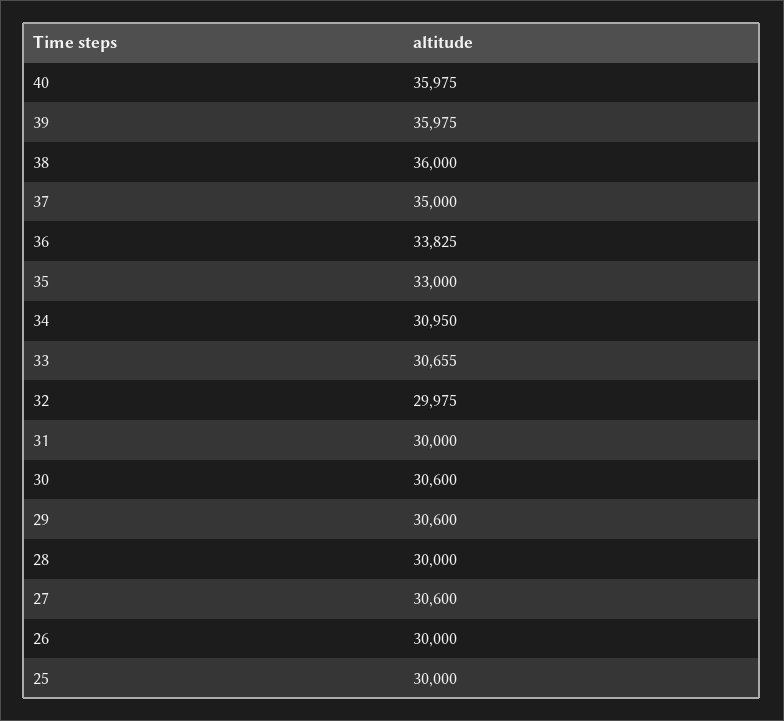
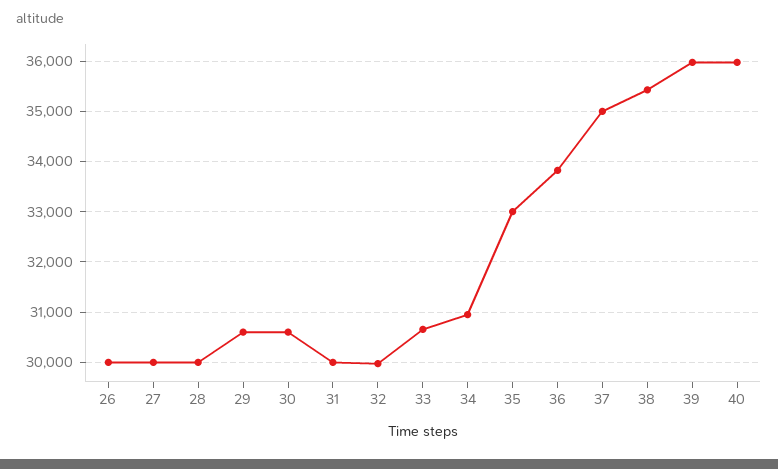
38: 36000 -> 35400
27: 30600 -> 30000
25: 30000 -> none

